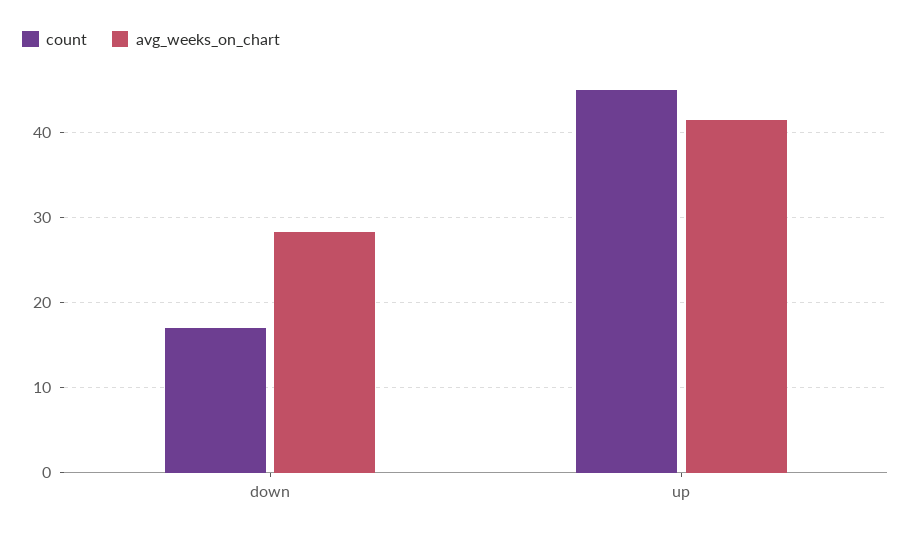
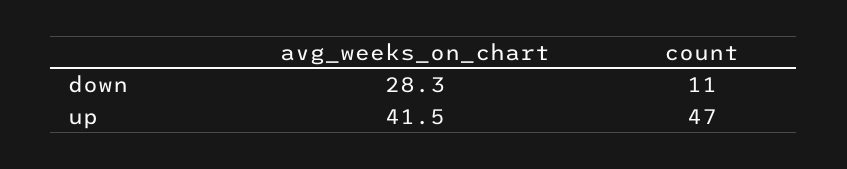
count, down: 17 -> 11
count, up: 45 -> 47

